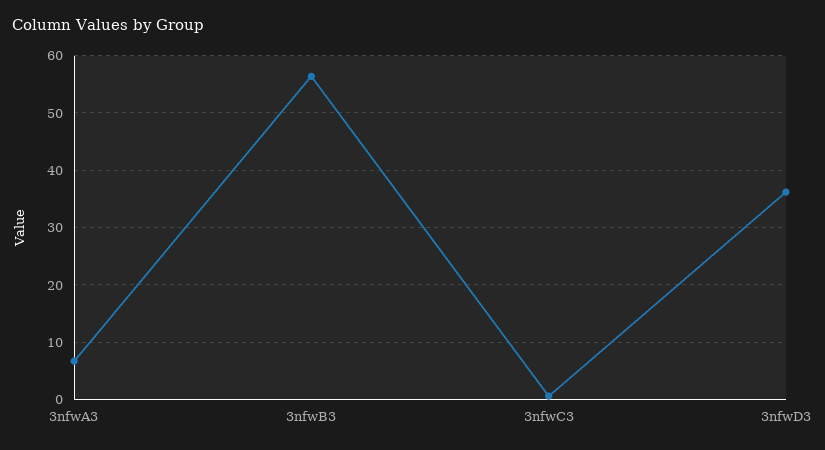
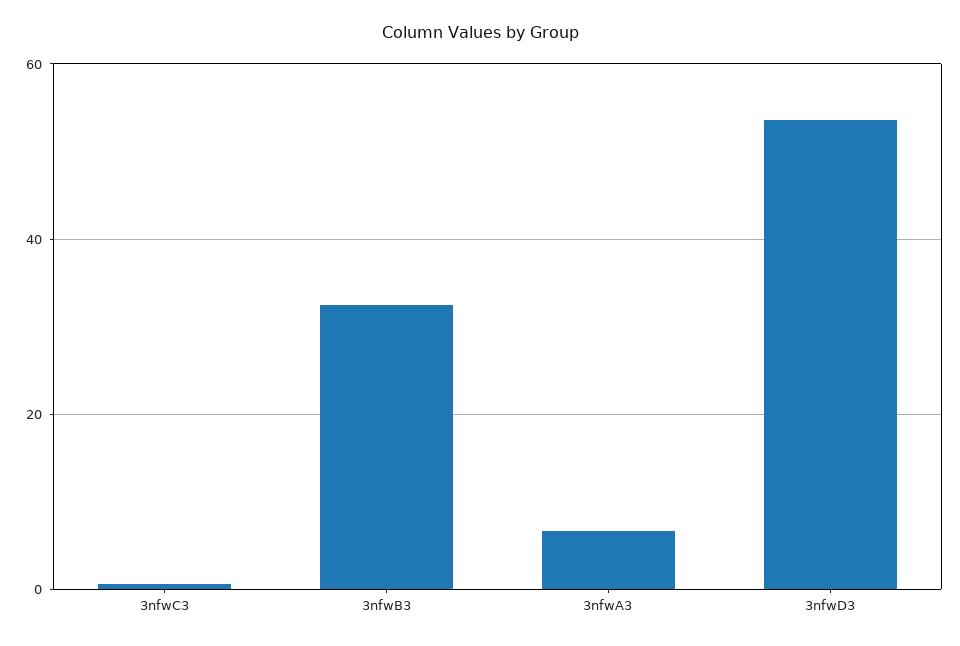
3nfwB3: 56 -> 32
3nfwD3: 36 -> 54

